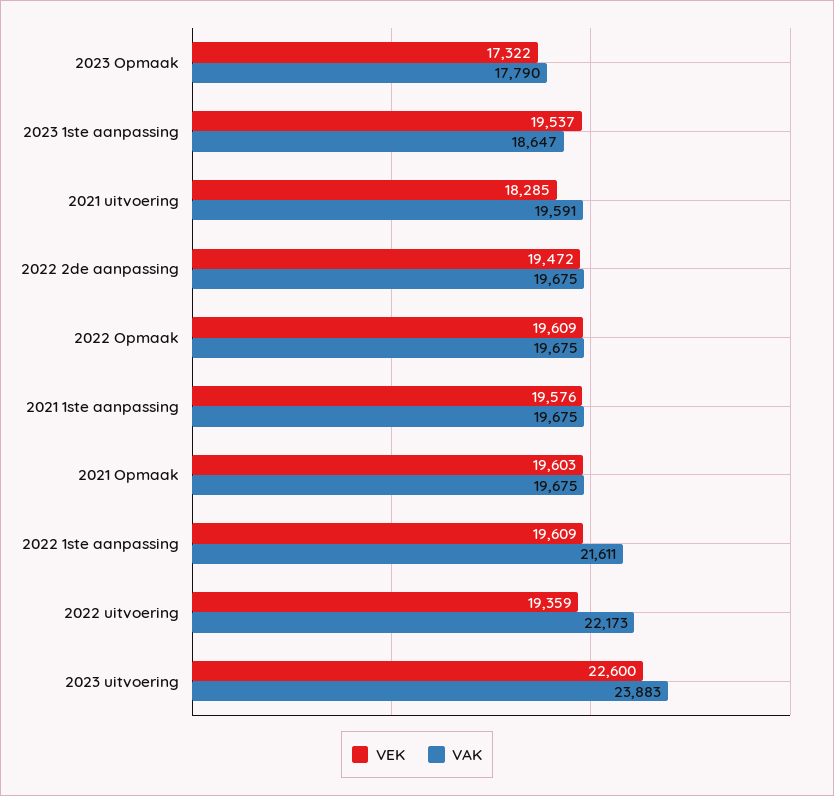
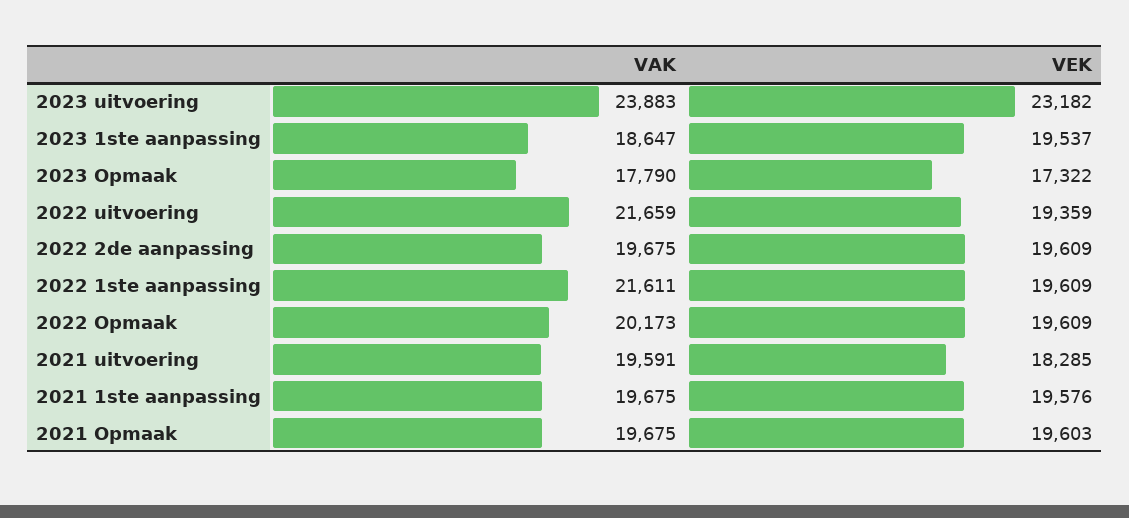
VEK, 2022 2de aanpassing: 19472 -> 19609
VAK, 2022 Opmaak: 19675 -> 20173
VAK, 2022 uitvoering: 22173 -> 21659
VEK, 2023 uitvoering: 22600 -> 23182

